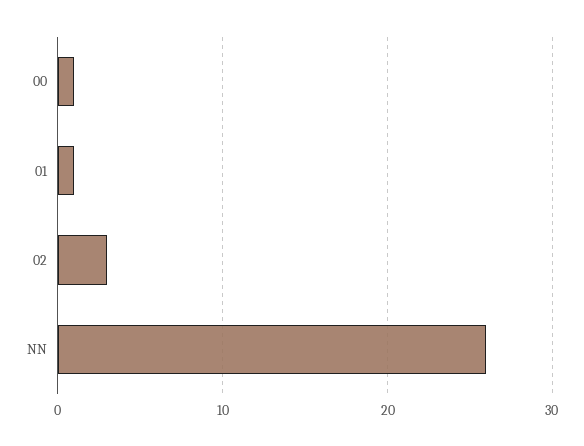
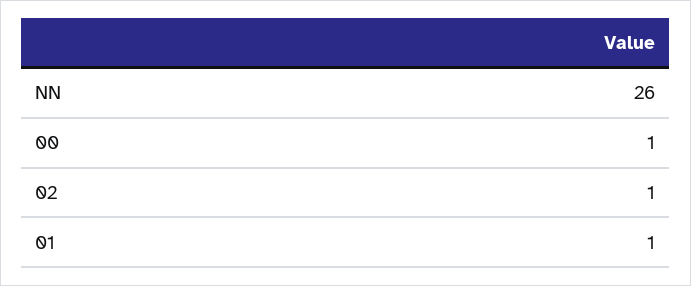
02: 3 -> 1

